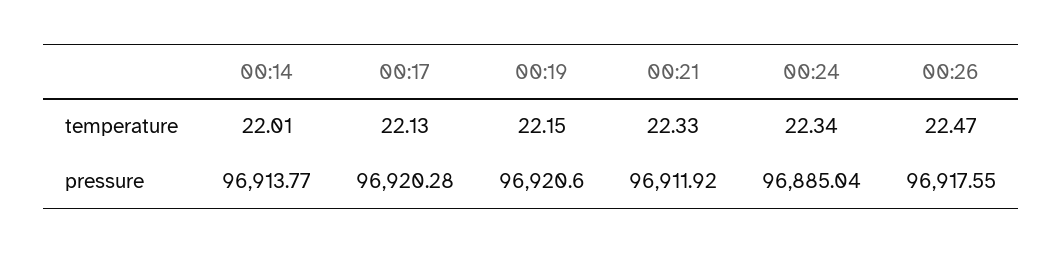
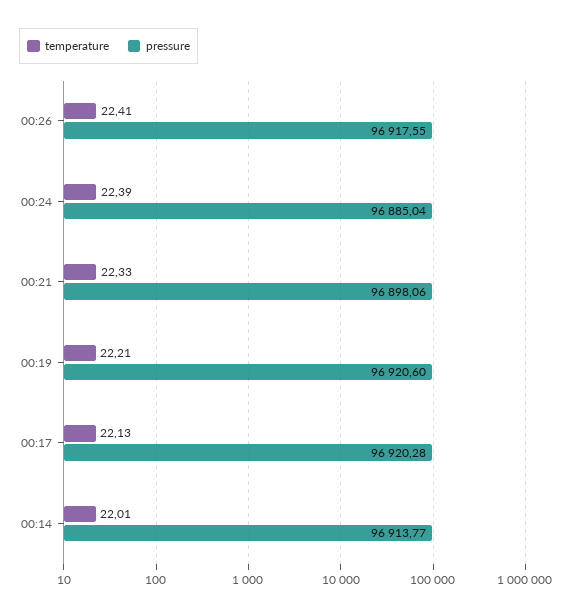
temperature, 00:19: 22.15 -> 22.21
temperature, 00:24: 22.34 -> 22.39
temperature, 00:26: 22.47 -> 22.41
pressure, 00:21: 96911.92 -> 96898.06

